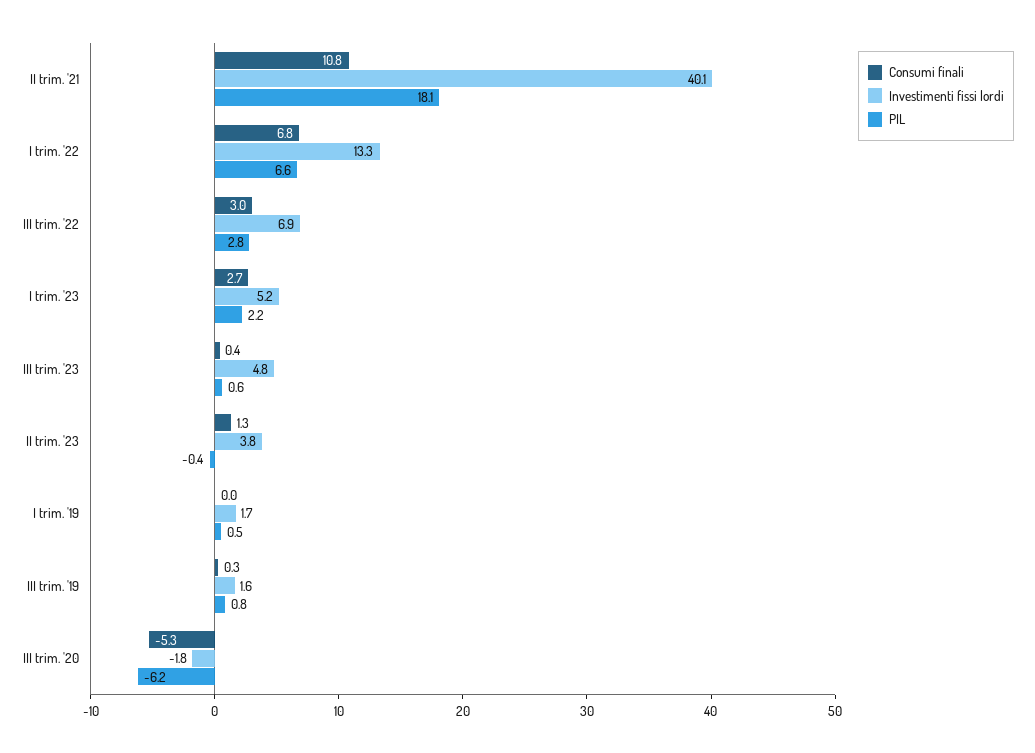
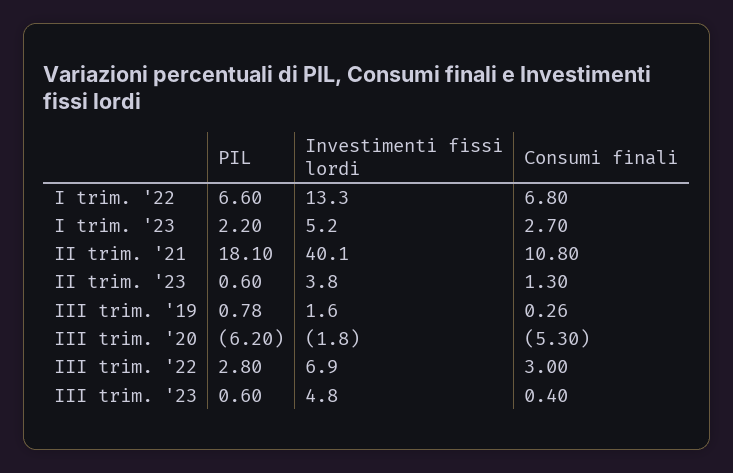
PIL, II trim. '23: -0.4 -> 0.6
Consumi finali, I trim. '19: 0 -> none
Investimenti fissi lordi, I trim. '19: 1.7 -> none
PIL, I trim. '19: 0.5 -> none

